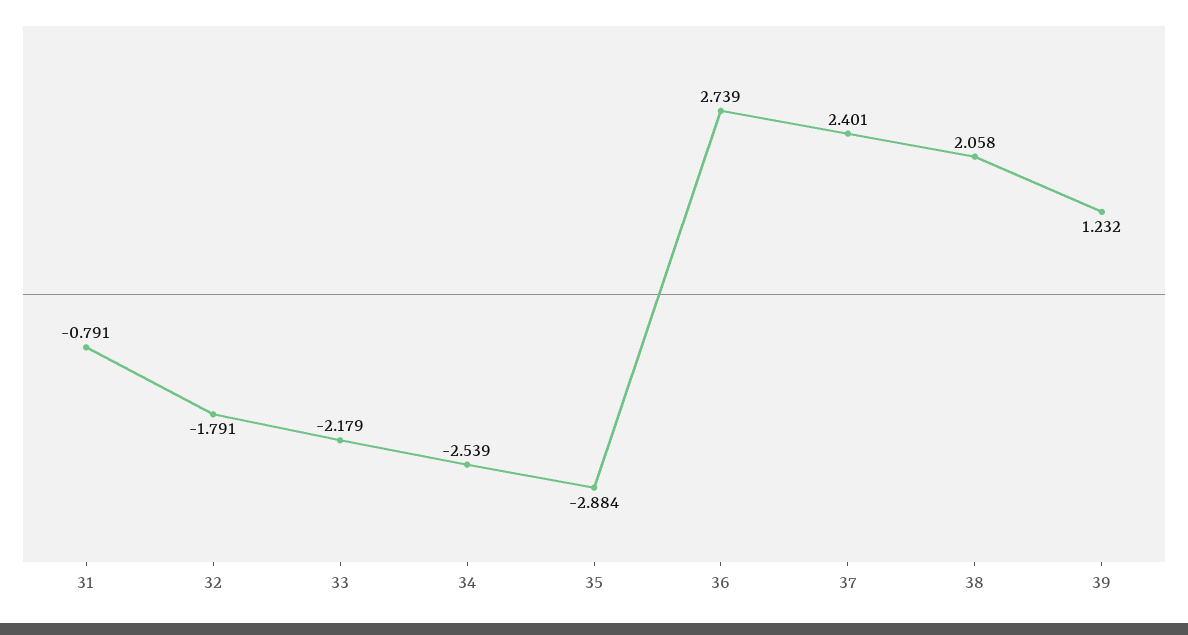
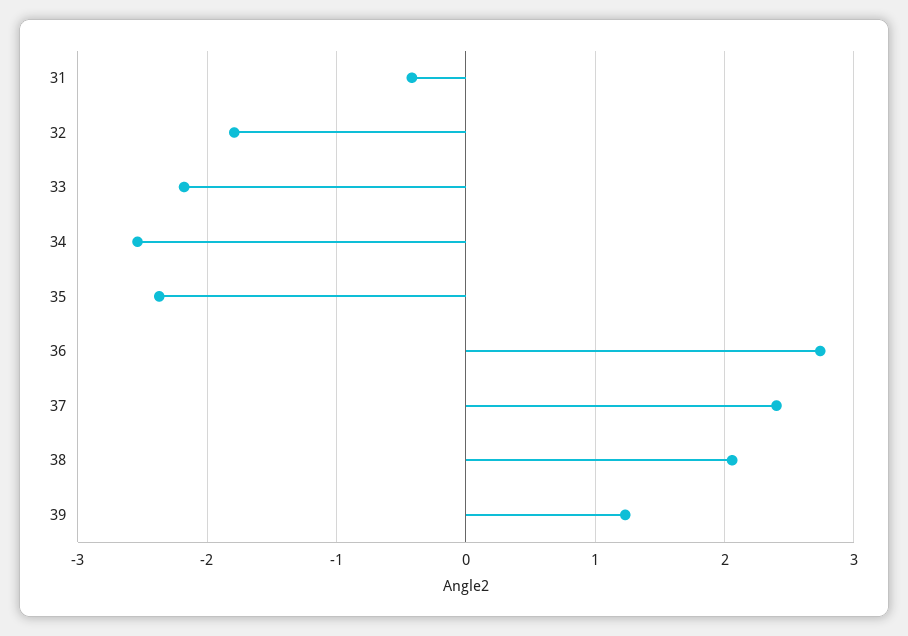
31: -0.791 -> -0.4
35: -2.884 -> -2.4

